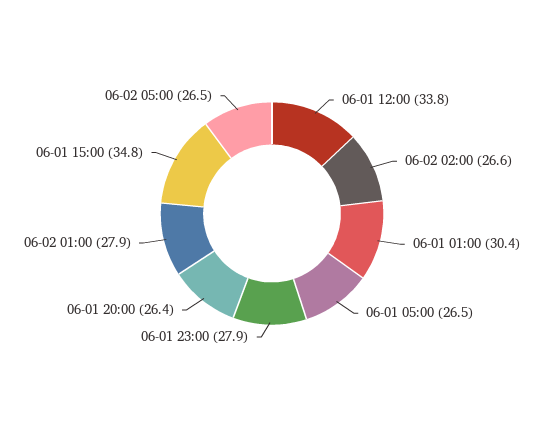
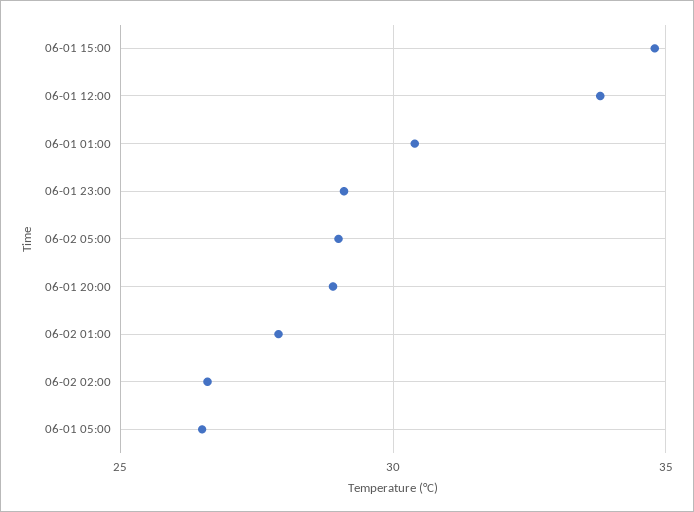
06-01 23:00: 27.9 -> 29
06-01 20:00: 26.4 -> 29
06-02 05:00: 26.5 -> 29

